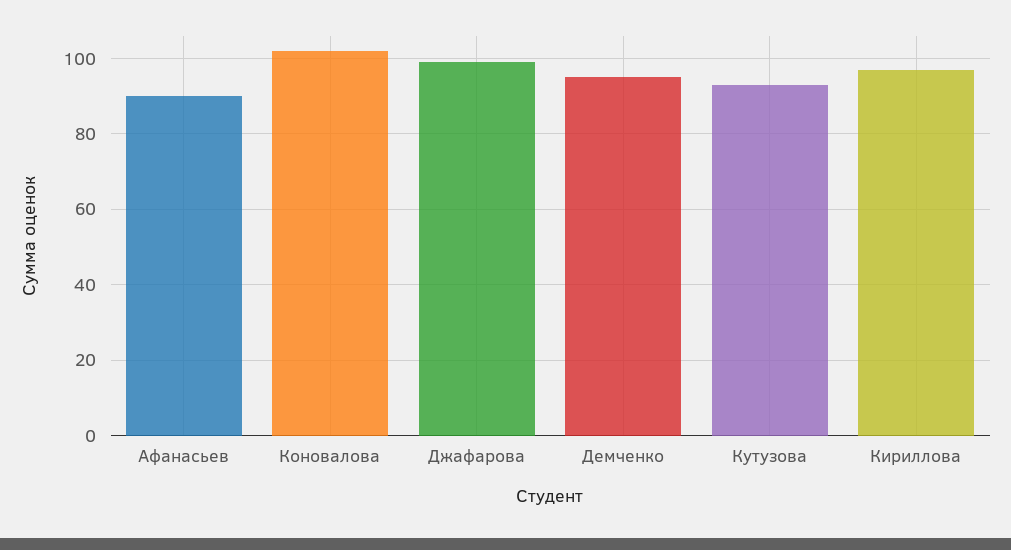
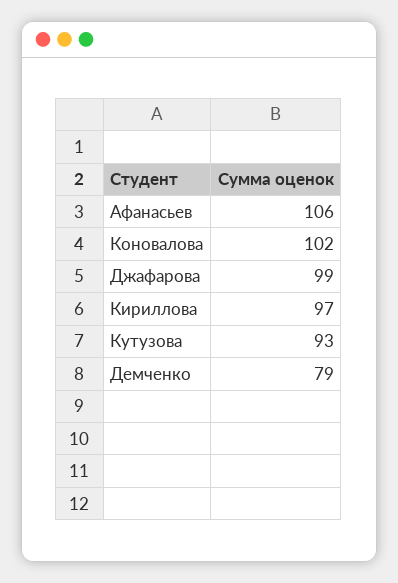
Афанасьев: 90 -> 106
Демченко: 95 -> 79

